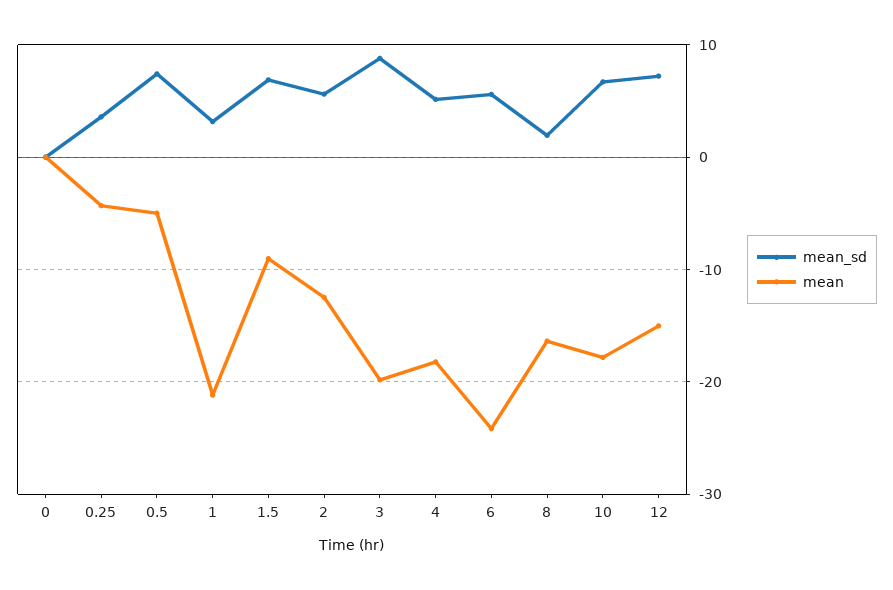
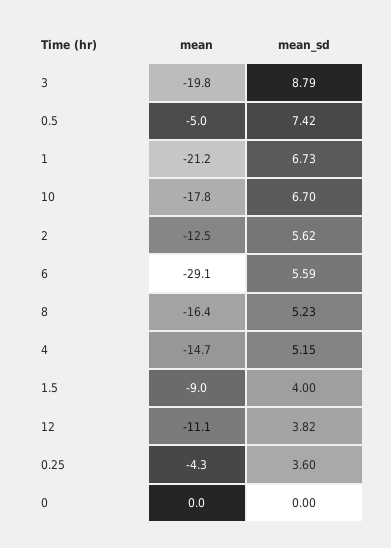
mean_sd, 1: 3 -> 6.73
mean_sd, 1.5: 7 -> 4
mean, 4: -18 -> -14.7
mean, 6: -24 -> -29.1
mean_sd, 8: 2 -> 5.23
mean_sd, 12: 7 -> 3.82
mean, 12: -15 -> -11.1

